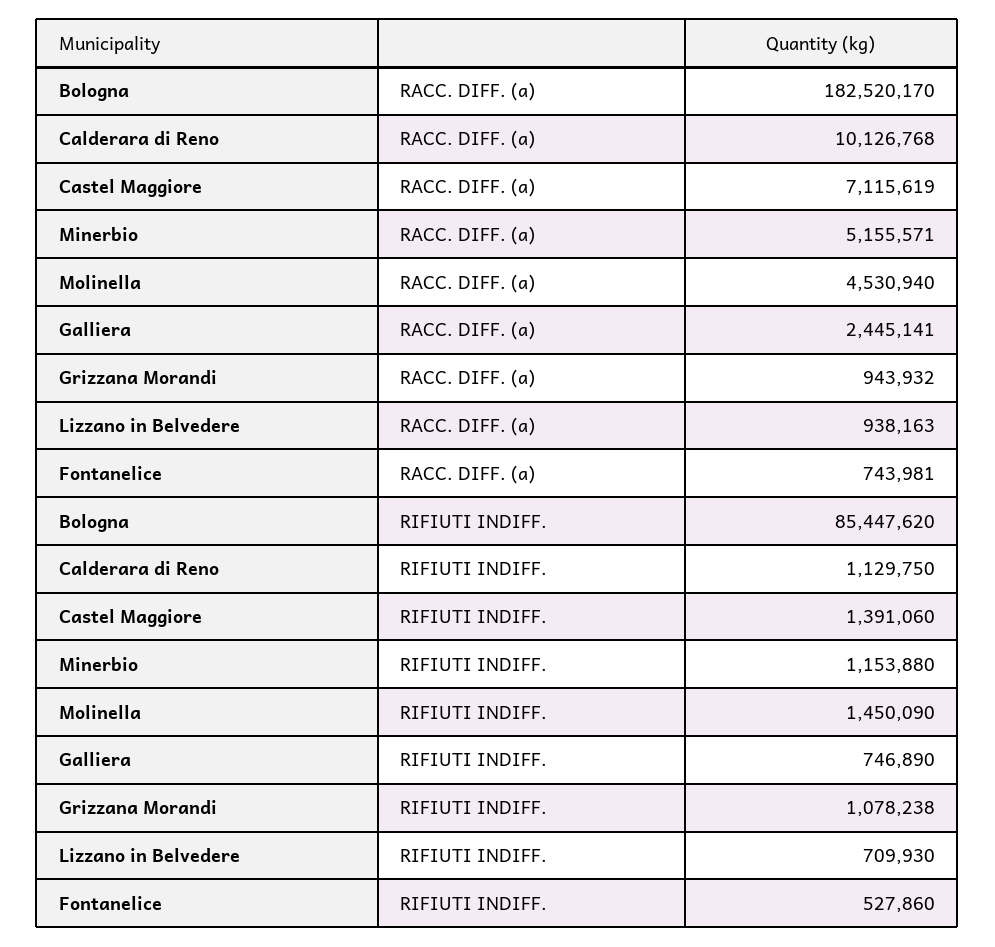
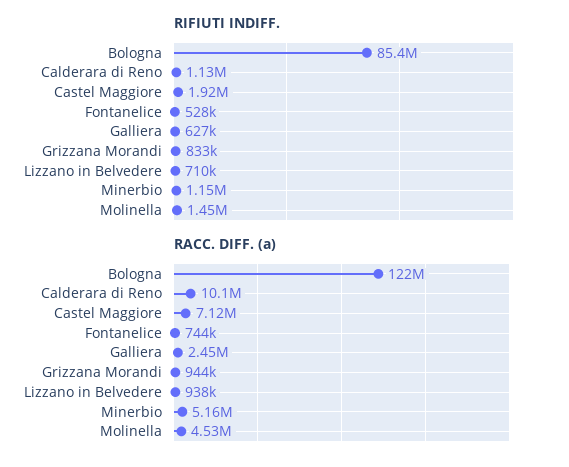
RACC. DIFF. (a), Bologna: 182520170 -> 122000000
RIFIUTI INDIFF., Castel Maggiore: 1391060 -> 1920000
RIFIUTI INDIFF., Galliera: 746890 -> 627000
RIFIUTI INDIFF., Grizzana Morandi: 1078238 -> 833000

